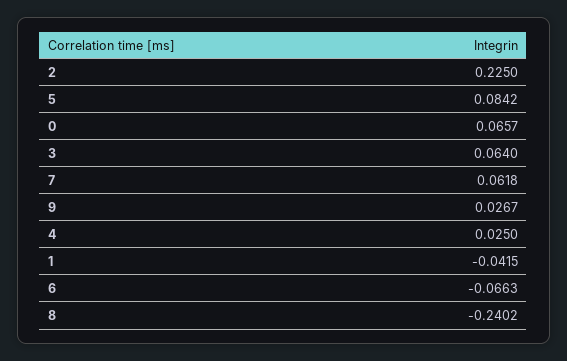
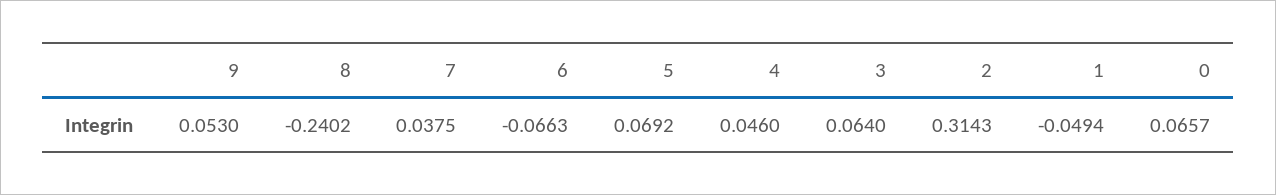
2: 0.225 -> 0.3143
5: 0.0842 -> 0.0692
7: 0.0618 -> 0.0375
9: 0.0267 -> 0.053
4: 0.025 -> 0.046
1: -0.0415 -> -0.0494

